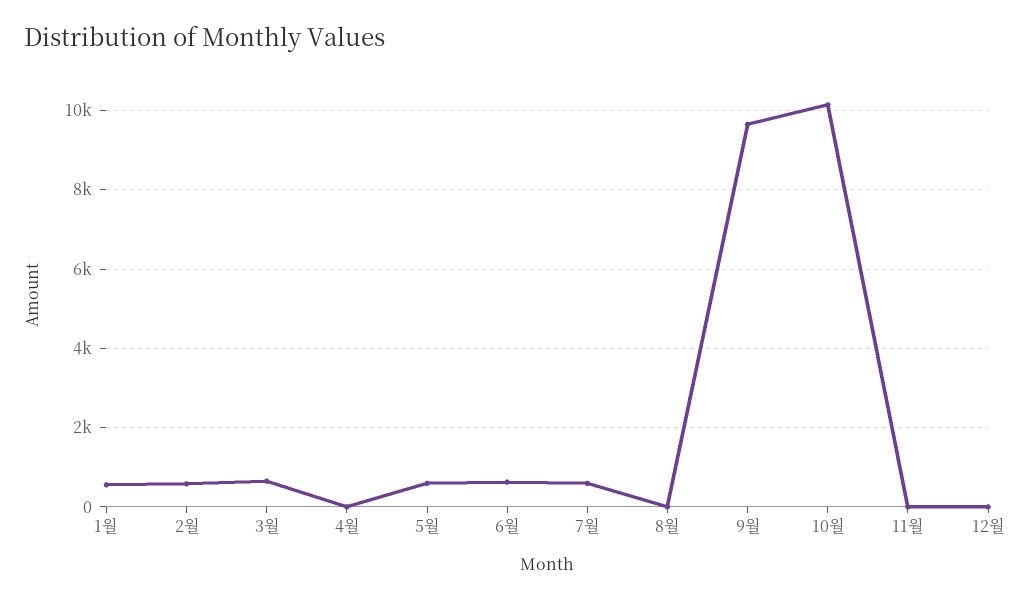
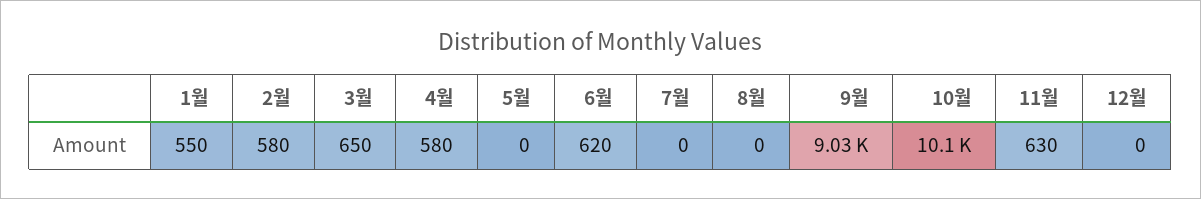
4월: 0 -> 580
5월: 600 -> 0
7월: 600 -> 0
9월: 9600 -> 9030
11월: 0 -> 630

